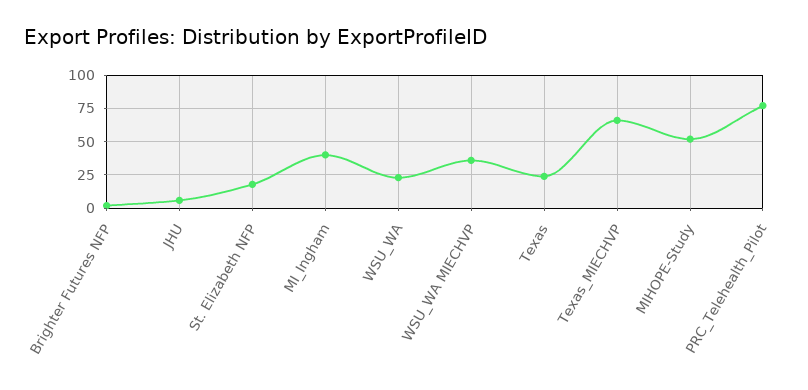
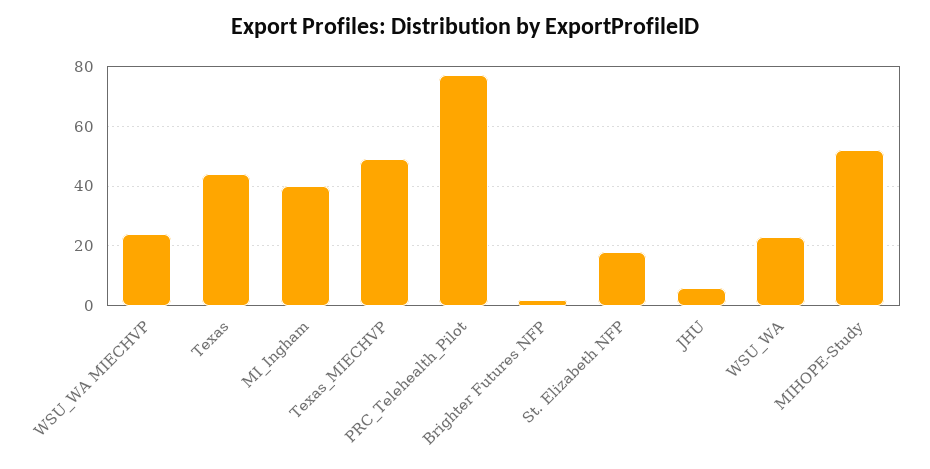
WSU_WA MIECHVP: 35 -> 25
Texas: 25 -> 45
Texas_MIECHVP: 65 -> 50

